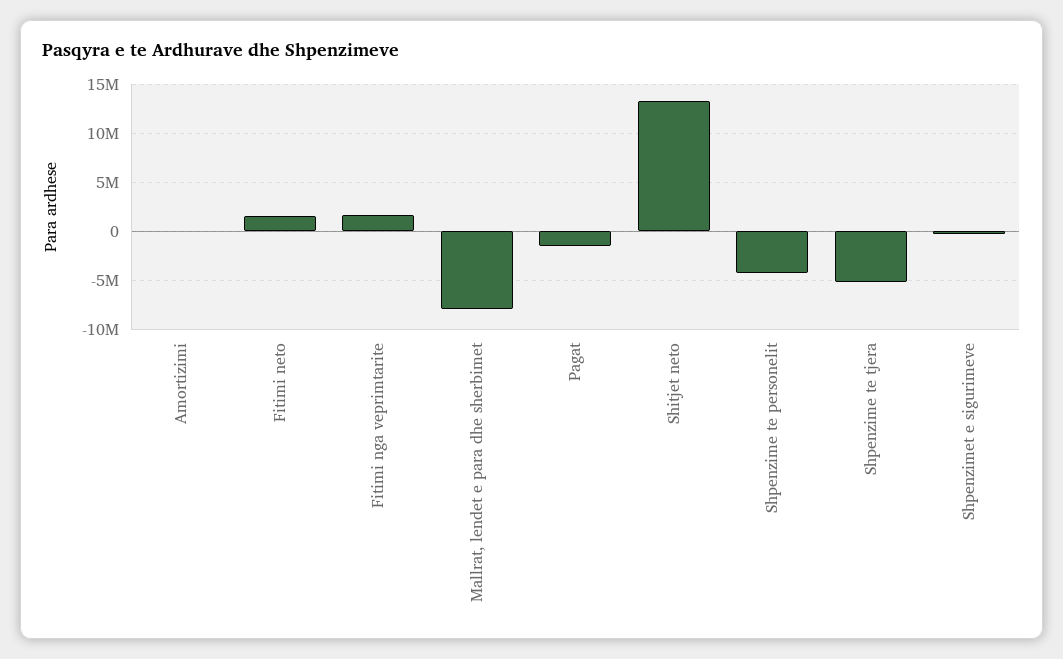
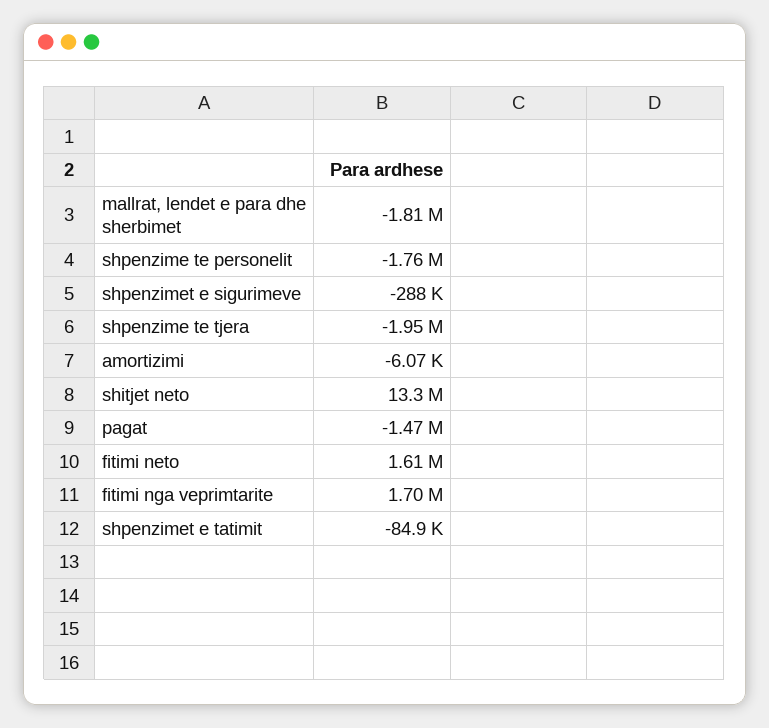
Mallrat, lendet e para dhe sherbimet: -8000000 -> -1810000
Shpenzime te personelit: -4000000 -> -1760000
Shpenzime te tjera: -5000000 -> -1950000
shpenzimet e tatimit: none -> -84900

